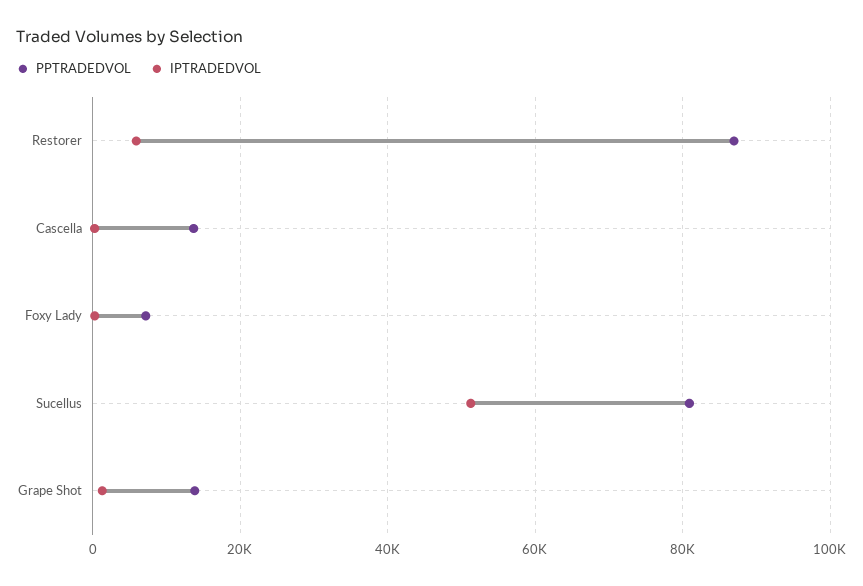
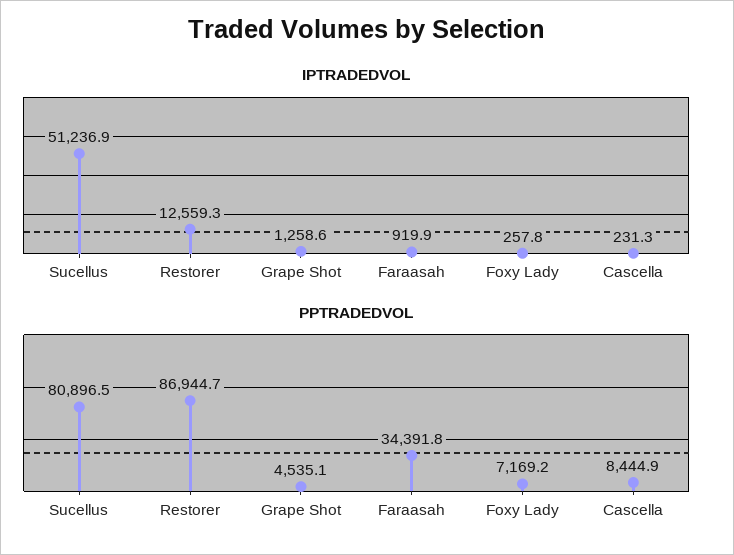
IPTRADEDVOL, Restorer: 6000 -> 12559.3
PPTRADEDVOL, Cascella: 14000 -> 8444.9
PPTRADEDVOL, Grape Shot: 14000 -> 4535.1
IPTRADEDVOL, Faraasah: none -> 919.9
PPTRADEDVOL, Faraasah: none -> 34391.8

